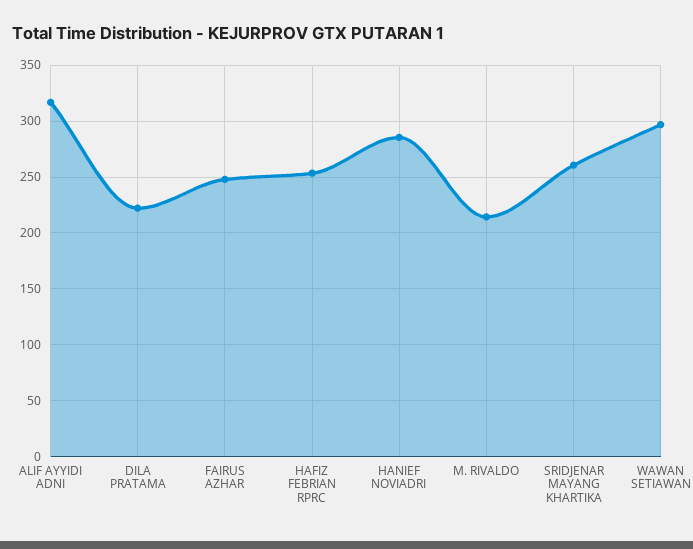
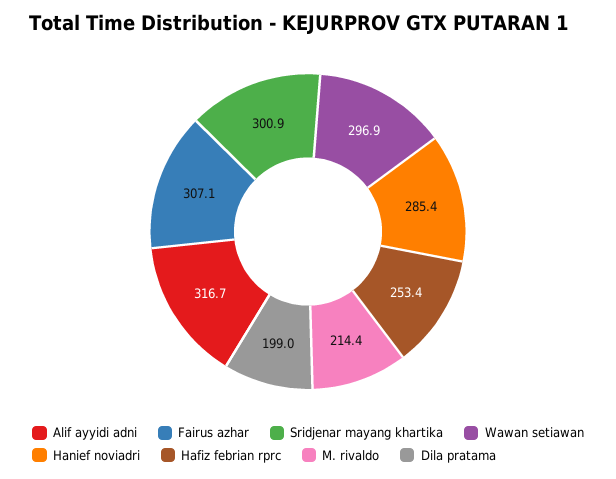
DILA PRATAMA: 220 -> 199
FAIRUS AZHAR: 250 -> 307.1
SRIDJENAR MAYANG KHARTIKA: 260 -> 300.9

